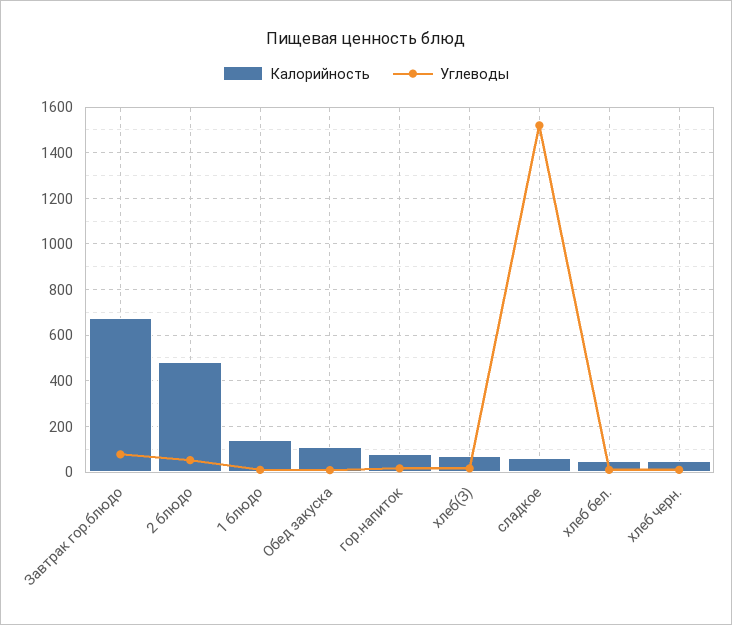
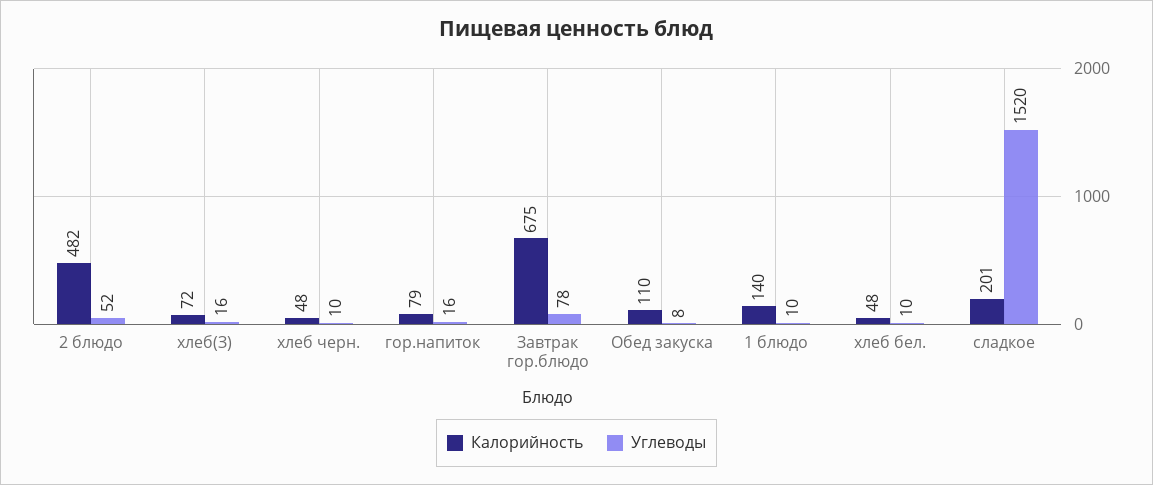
Калорийность, сладкое: 50 -> 201

